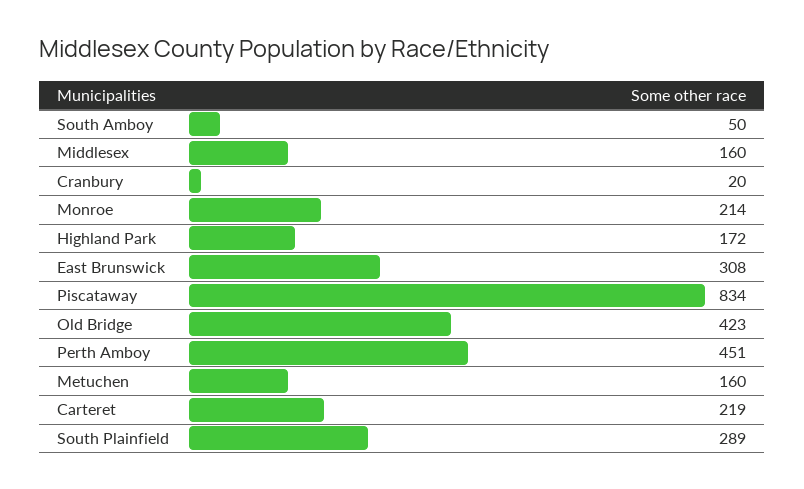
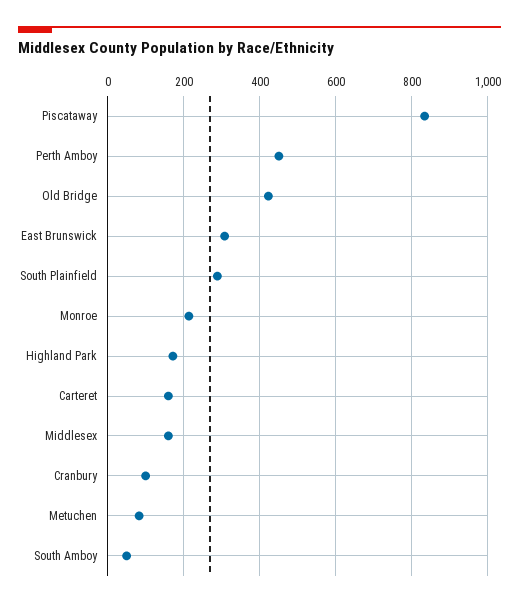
Cranbury: 20 -> 100
Metuchen: 160 -> 80
Carteret: 219 -> 160

